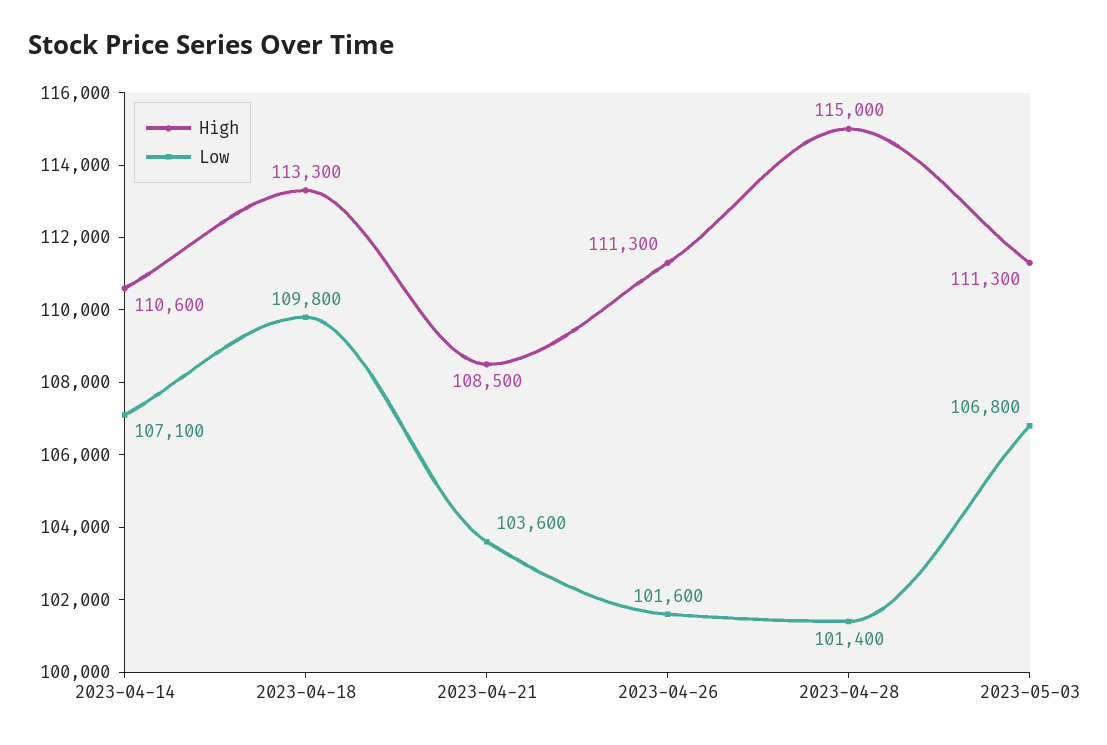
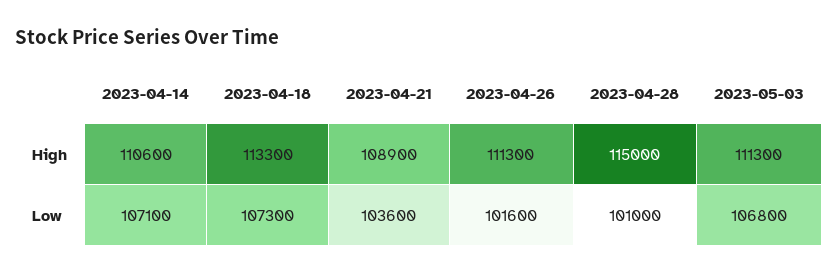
Low, 2023-04-18: 109800 -> 107300
High, 2023-04-21: 108500 -> 108900
Low, 2023-04-28: 101400 -> 101000

